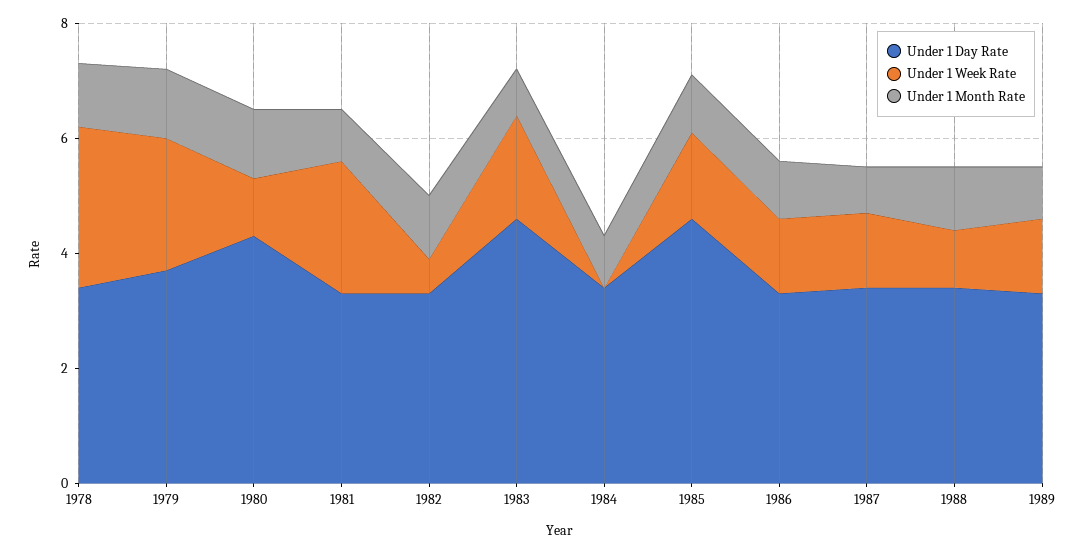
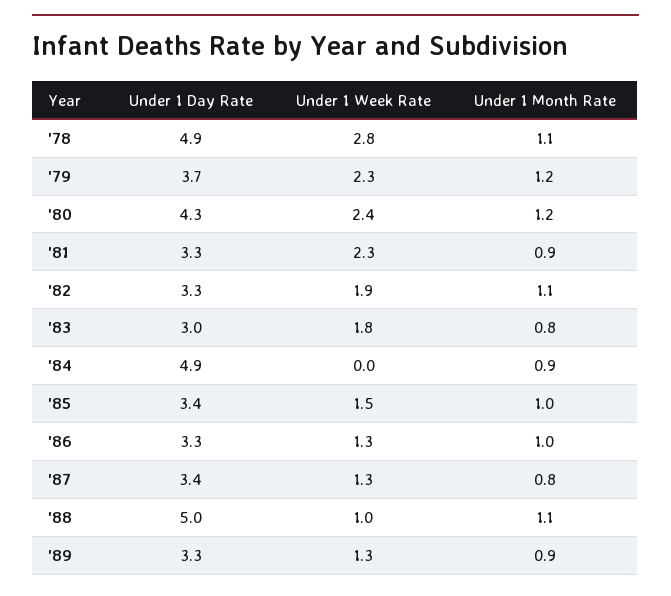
Under 1 Day Rate, 1978: 3.5 -> 4.9
Under 1 Week Rate, 1980: 1 -> 2.4
Under 1 Week Rate, 1982: 0.5 -> 1.9
Under 1 Day Rate, 1983: 4.5 -> 3
Under 1 Day Rate, 1984: 3.5 -> 4.9
Under 1 Day Rate, 1985: 4.5 -> 3.4
Under 1 Day Rate, 1988: 3.5 -> 5

